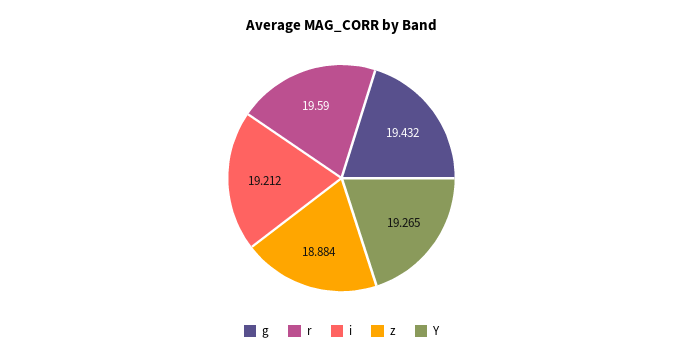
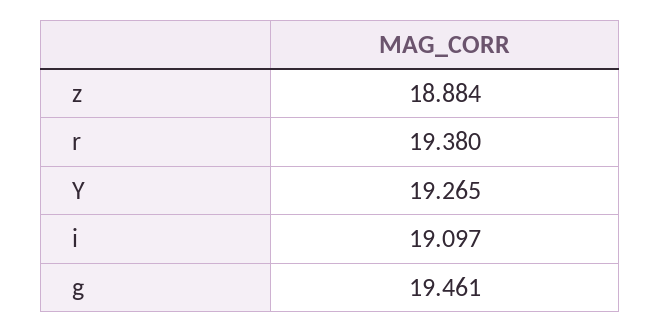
g: 19.432 -> 19.461
r: 19.59 -> 19.38
i: 19.212 -> 19.097

